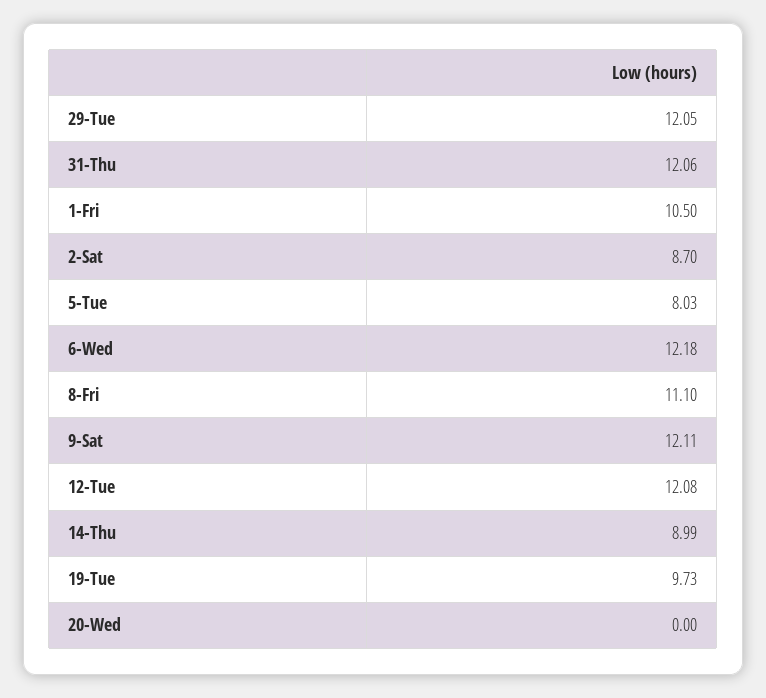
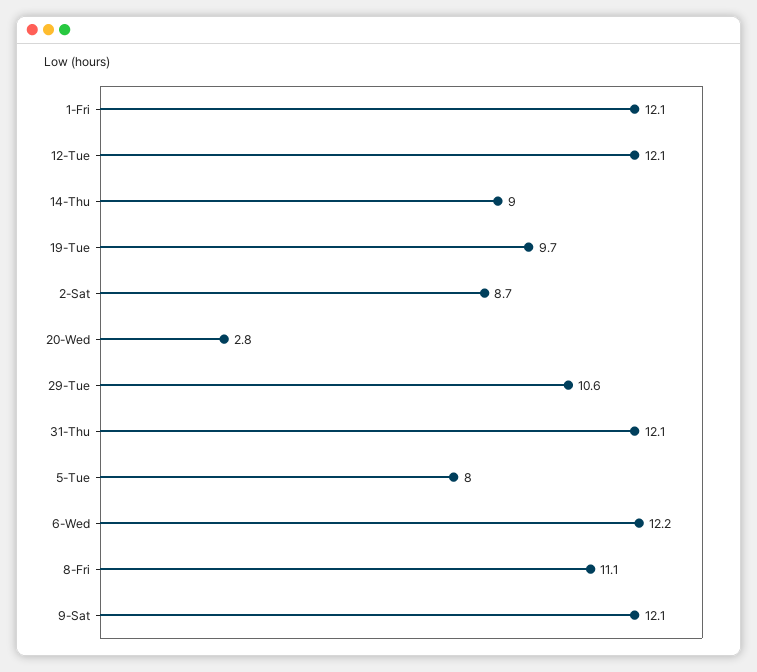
29-Tue: 12.05 -> 10.6
1-Fri: 10.5 -> 12.1
20-Wed: 0 -> 2.8

